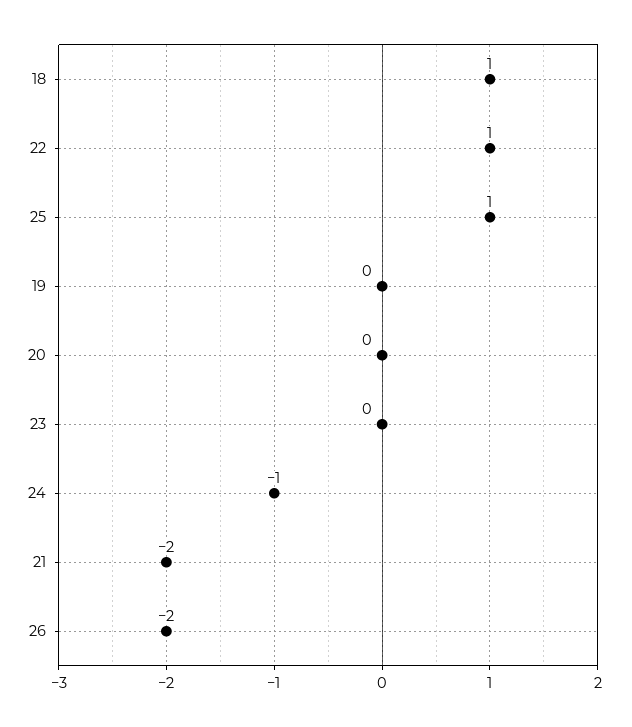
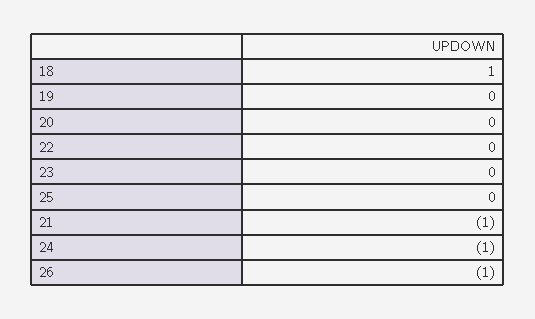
22: 1 -> 0
25: 1 -> 0
21: -2 -> -1
26: -2 -> -1

